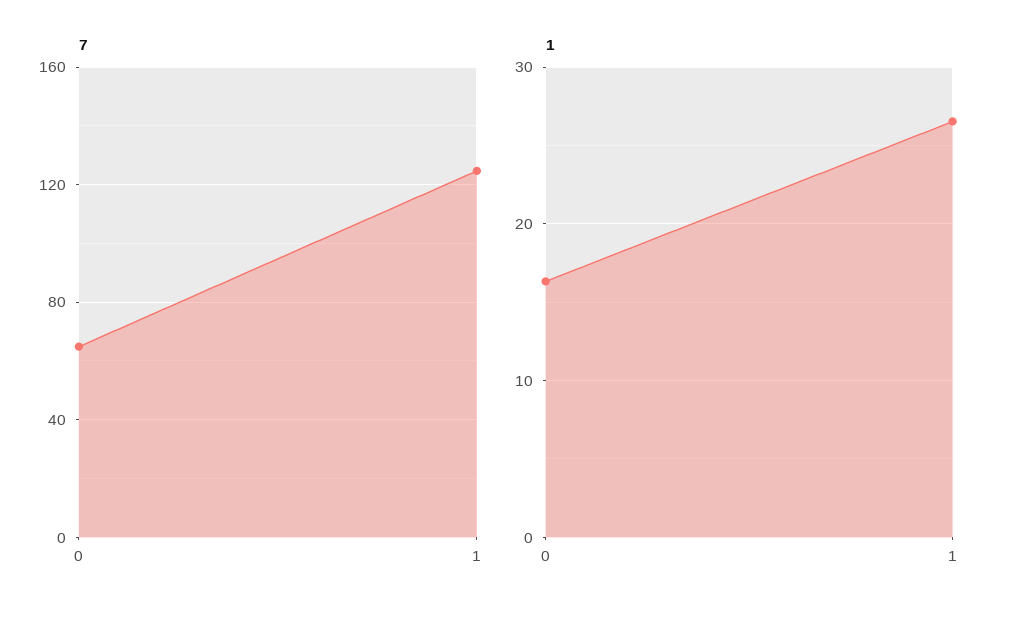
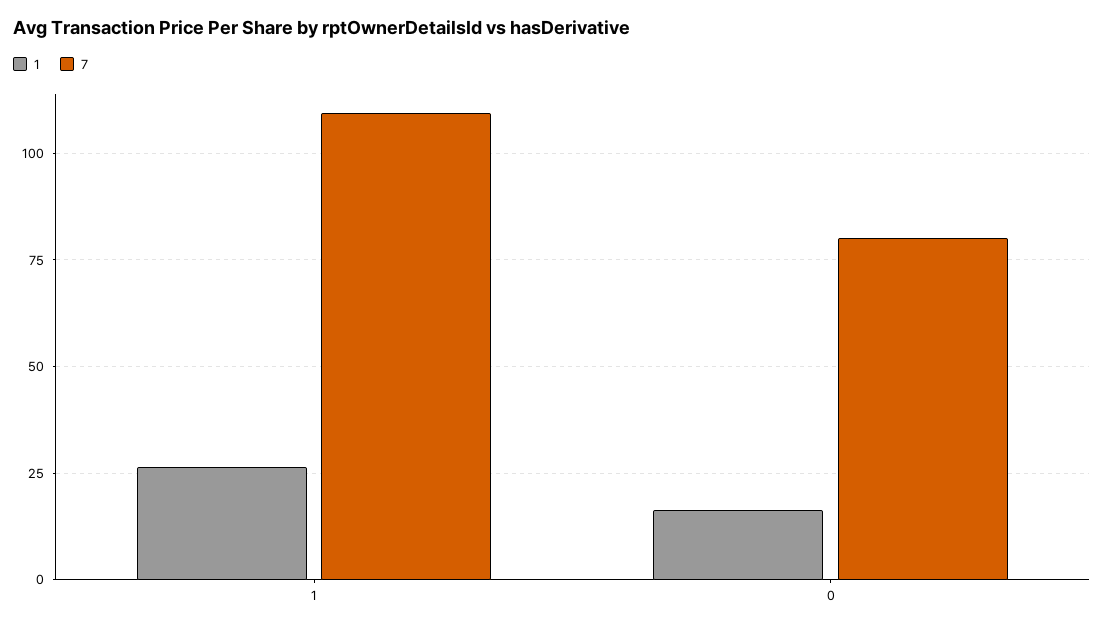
7, 0: 65 -> 80
7, 1: 125 -> 110

